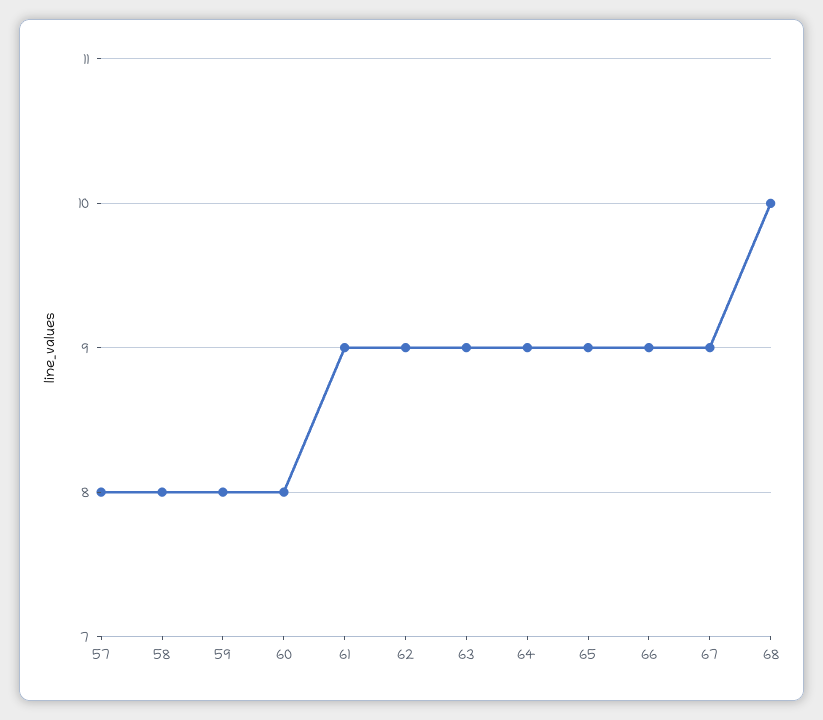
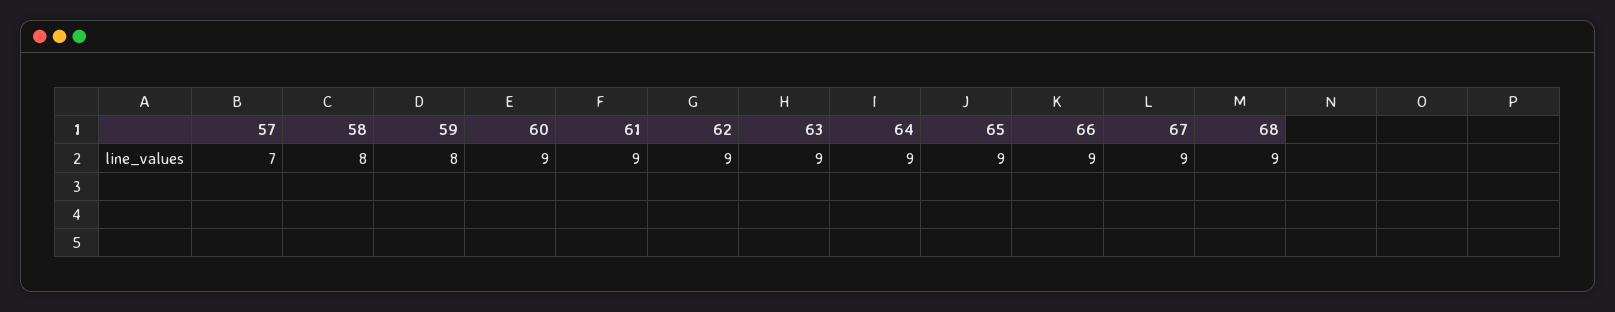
57: 8 -> 7
60: 8 -> 9
68: 10 -> 9

